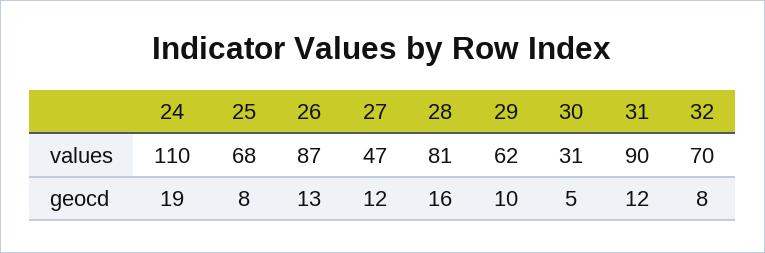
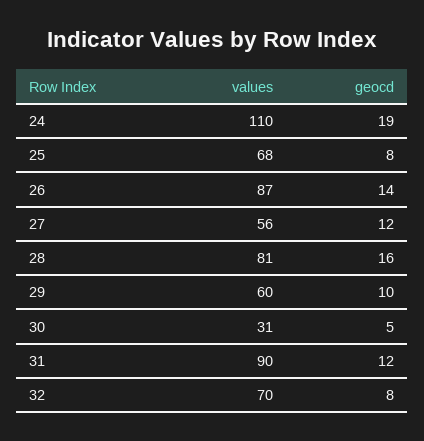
27, values: 47 -> 56
29, values: 62 -> 60
26, geocd: 13 -> 14

